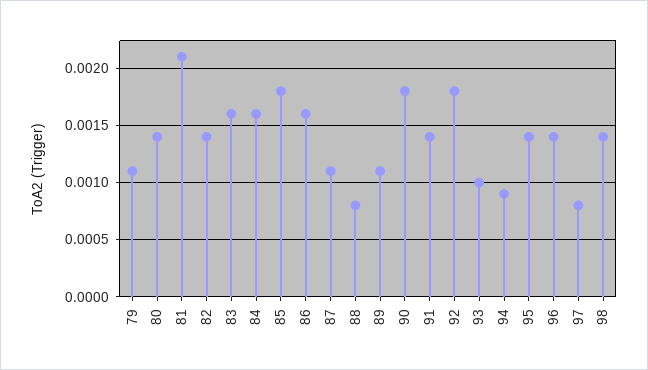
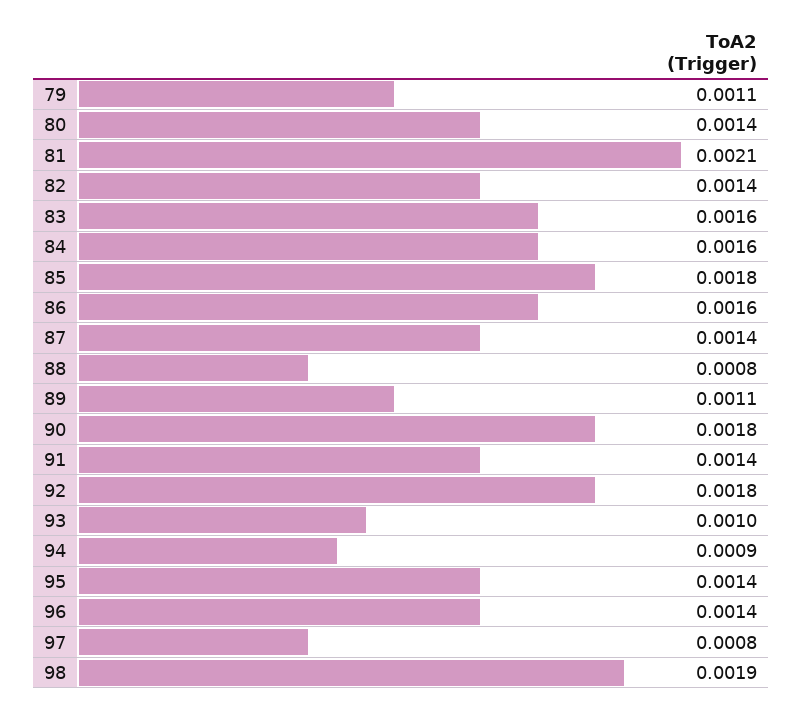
87: 0.0011 -> 0.0014
98: 0.0014 -> 0.0019

